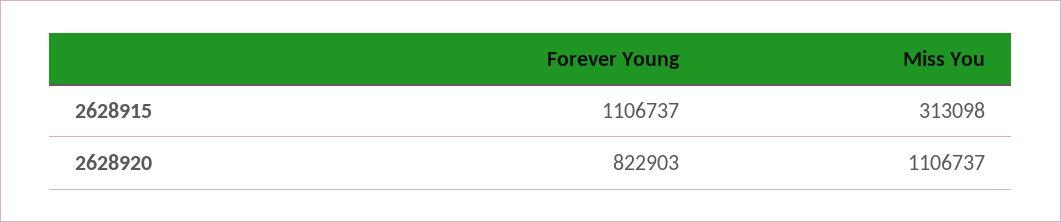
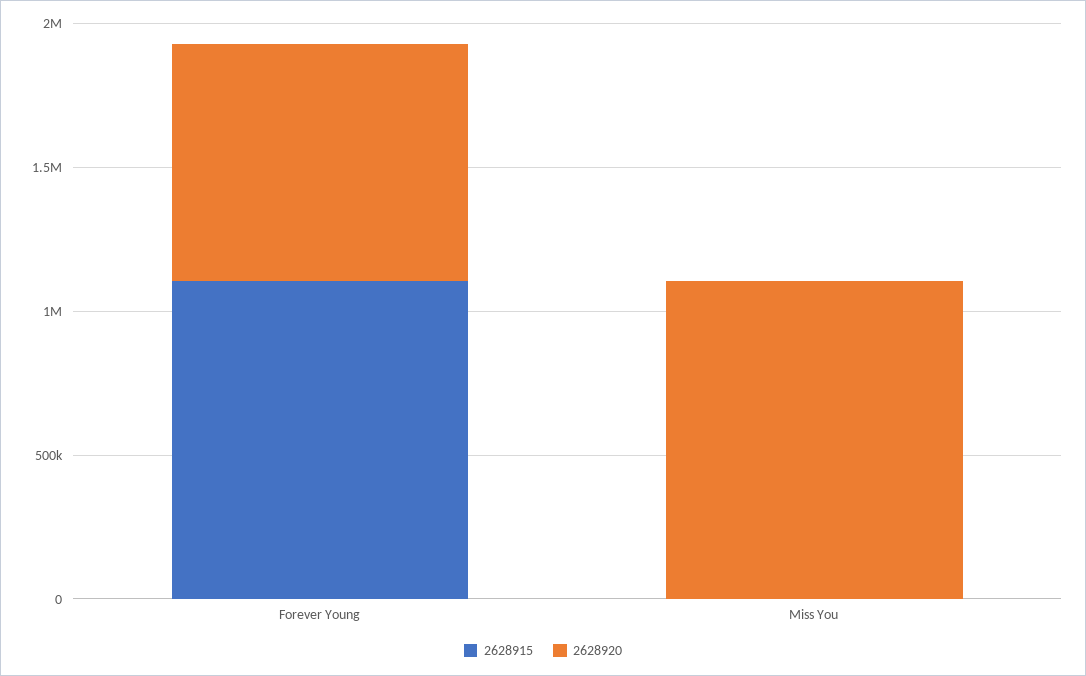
2628915, Miss You: 313098 -> 0

